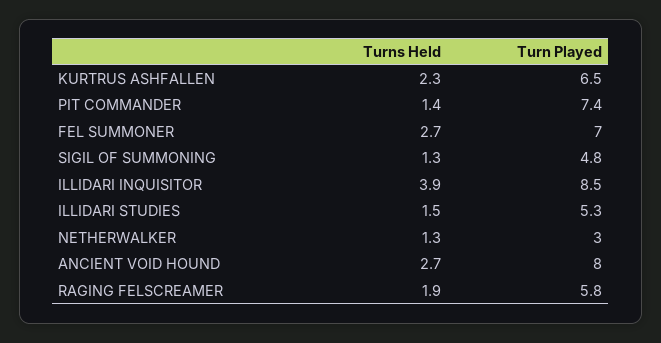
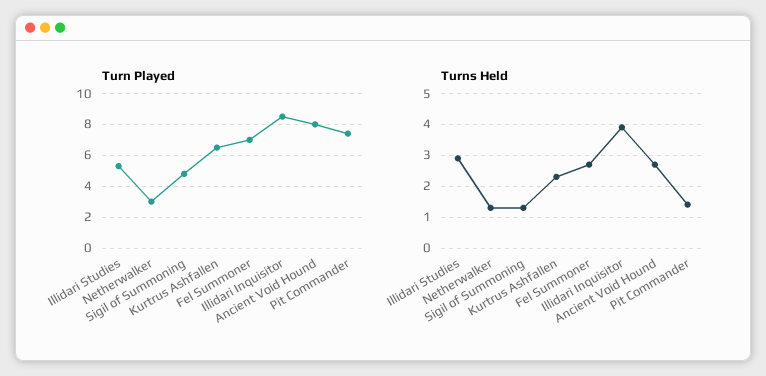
Turns Held, ILLIDARI STUDIES: 1.5 -> 3
Turns Held, RAGING FELSCREAMER: 1.9 -> none
Turn Played, RAGING FELSCREAMER: 5.8 -> none

